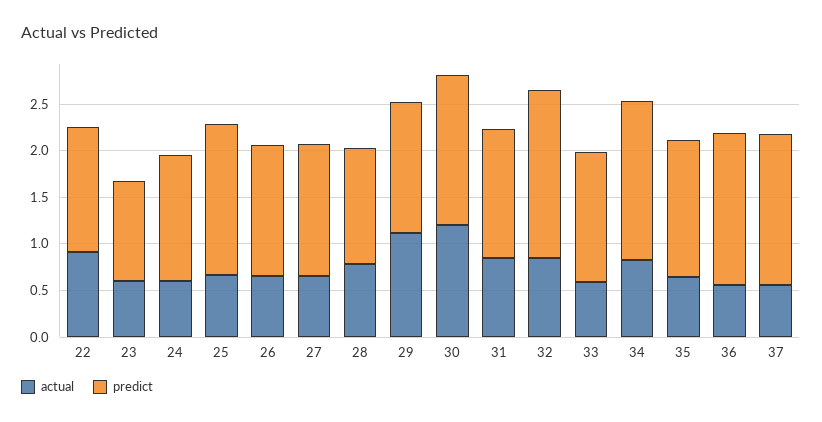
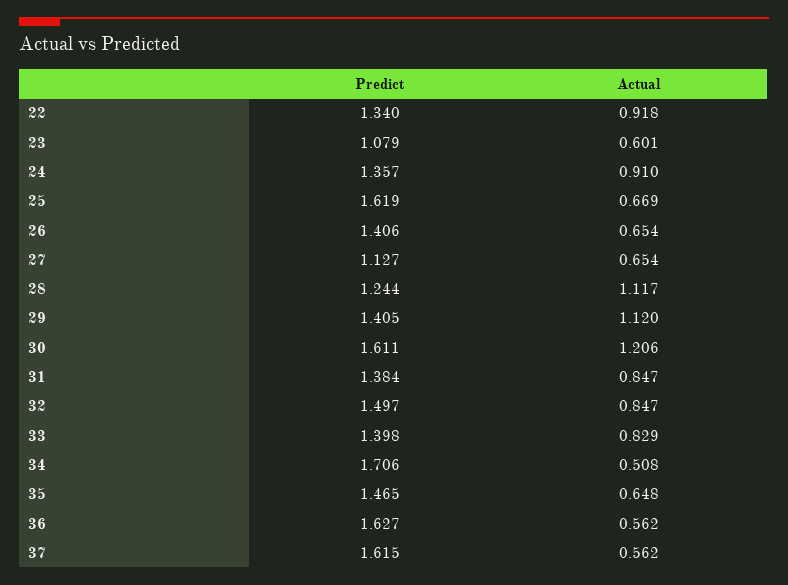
actual, 24: 0.6 -> 0.91
predict, 27: 1.4 -> 1.127
actual, 28: 0.8 -> 1.117
predict, 32: 1.8 -> 1.497
actual, 33: 0.6 -> 0.829
actual, 34: 0.8 -> 0.508

